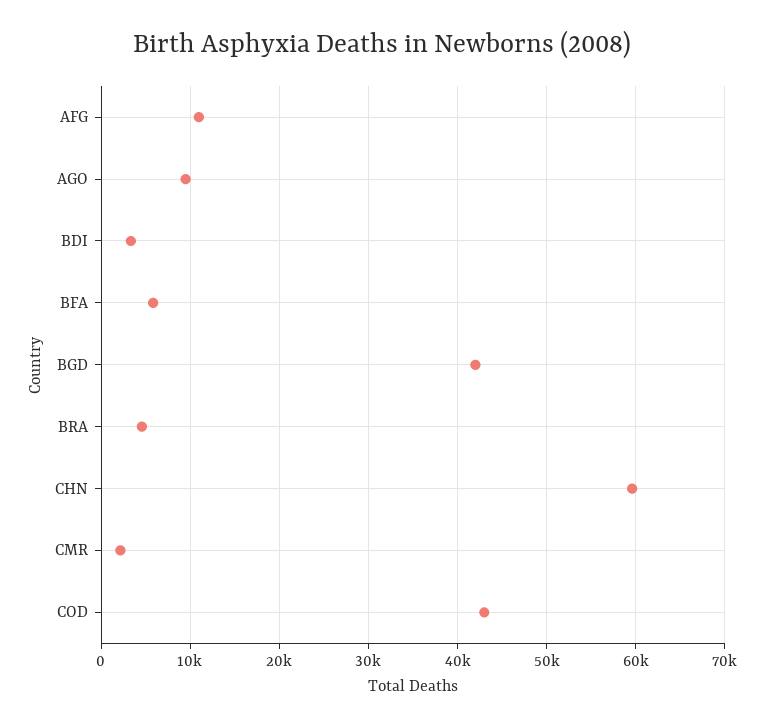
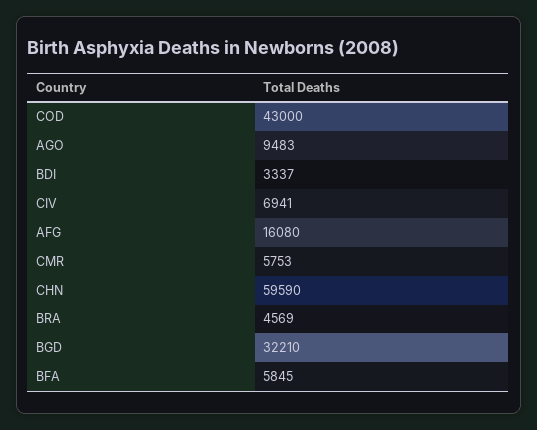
AFG: 11000 -> 16080
BGD: 42000 -> 32210
CMR: 2000 -> 5753
CIV: none -> 6941

